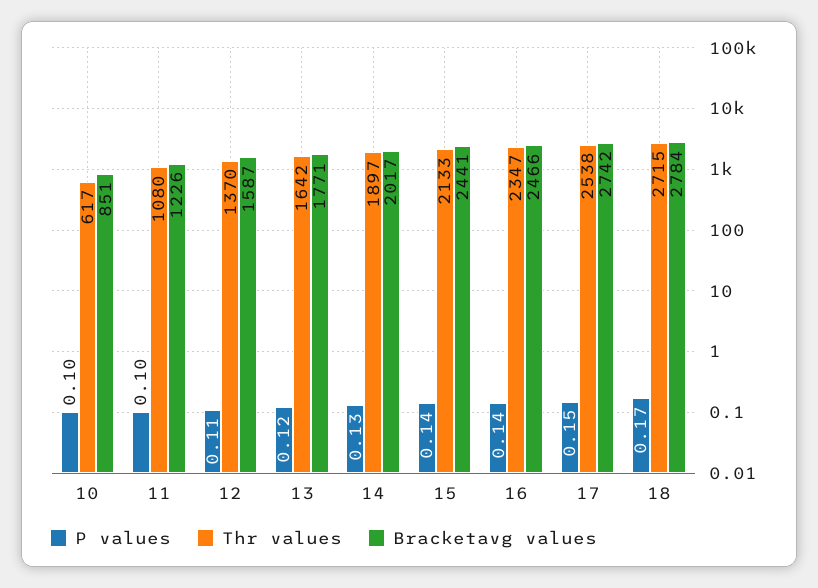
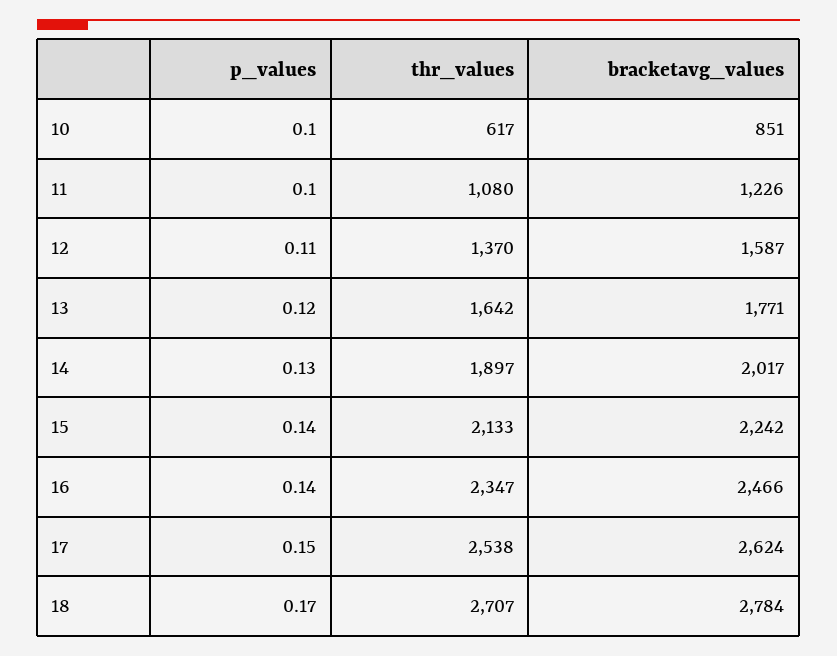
Bracketavg values, 15: 2441 -> 2242
Bracketavg values, 17: 2742 -> 2624
Thr values, 18: 2715 -> 2707

